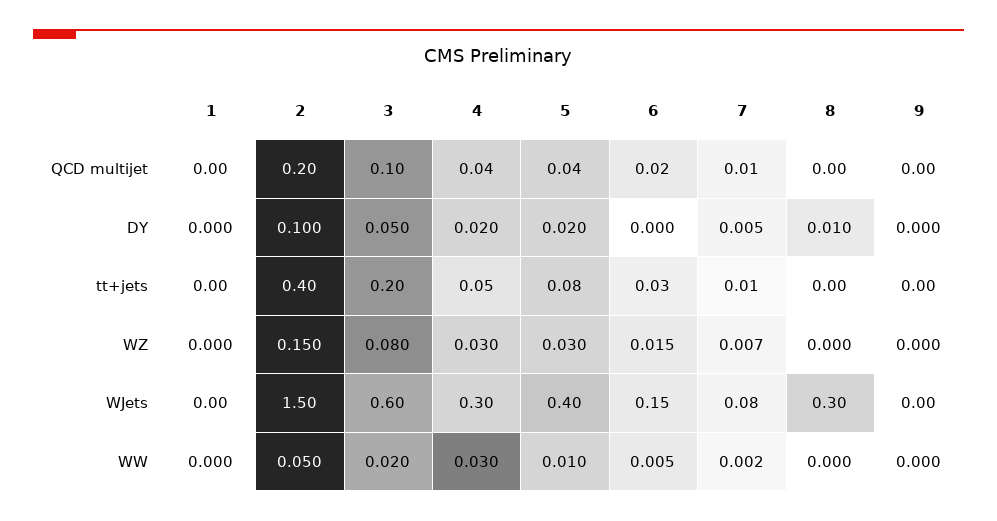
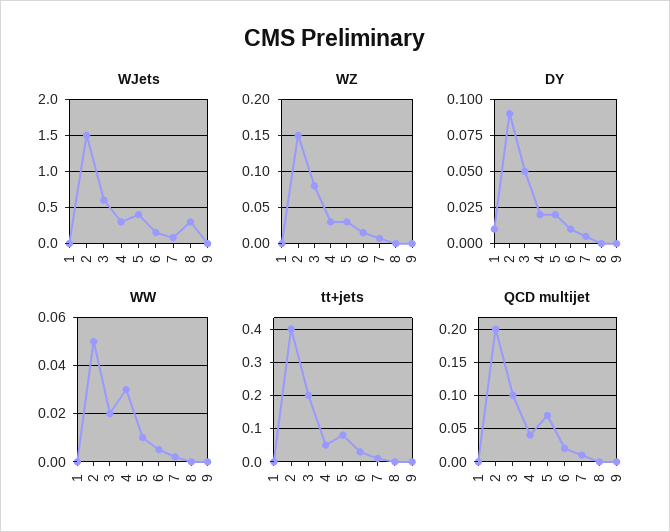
QCD multijet, 5: 0.04 -> 0.07
DY, 1: 0 -> 0.01
DY, 2: 0.1 -> 0.09
DY, 6: 0 -> 0.01
DY, 8: 0.01 -> 0

